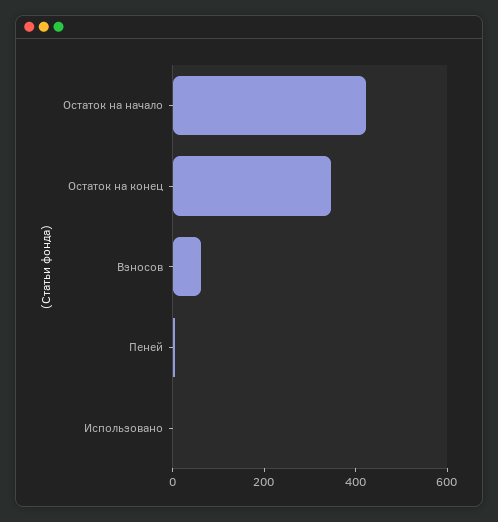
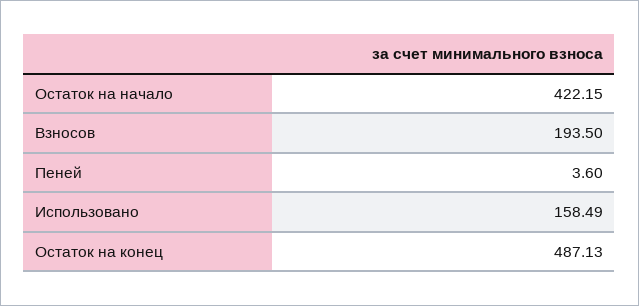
Остаток на конец: 350 -> 487.13
Взносов: 50 -> 193.5
Использовано: 0 -> 158.49

